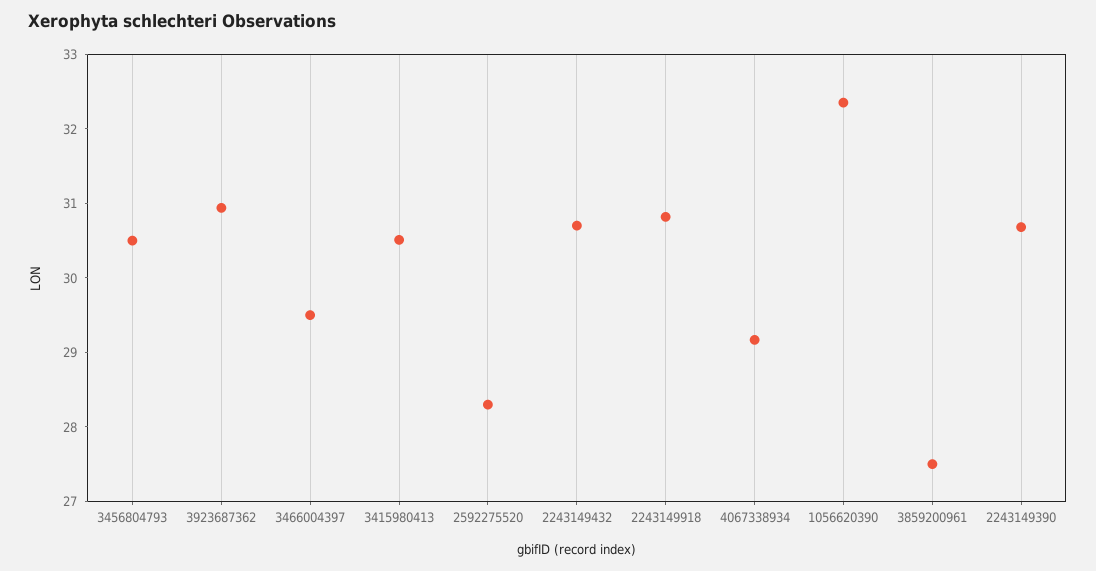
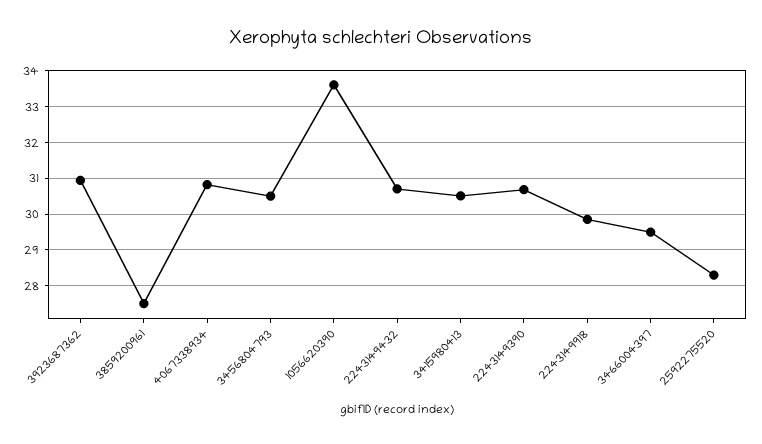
2243149918: 30.8 -> 29.8
4067338934: 29.2 -> 30.8
1056620390: 32.4 -> 33.6

